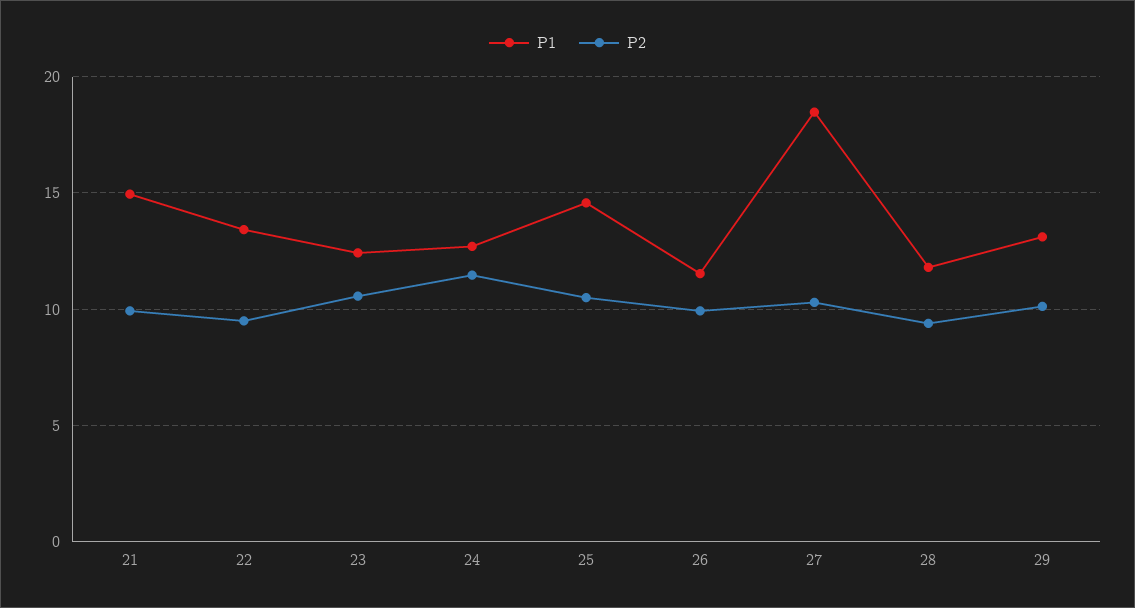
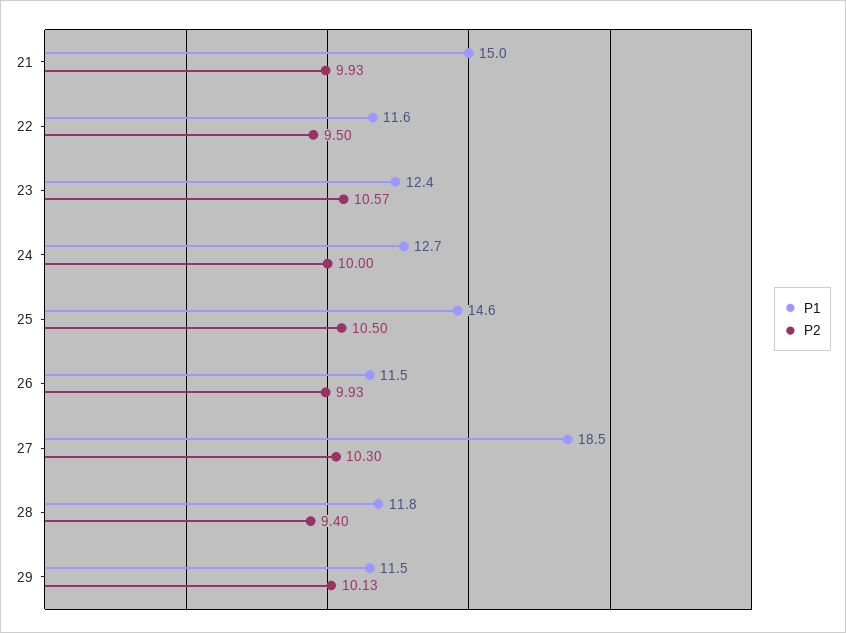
P1, 22: 13.5 -> 11.6
P2, 24: 11.5 -> 10
P1, 29: 13 -> 11.5

